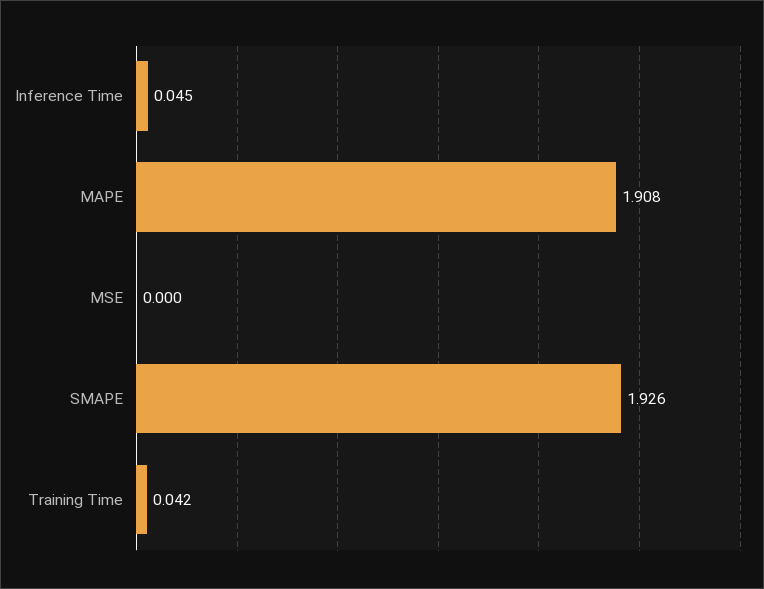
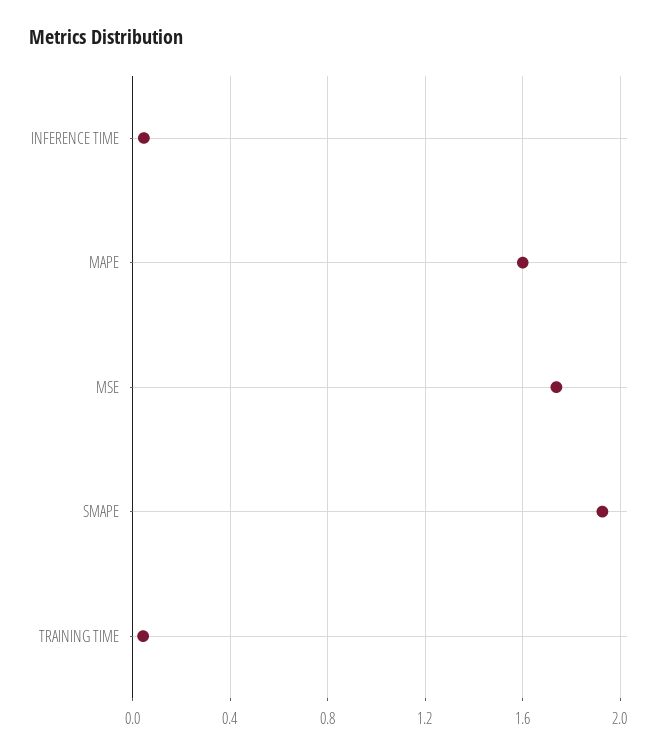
MAPE: 1.908 -> 1.6
MSE: 0 -> 1.75

